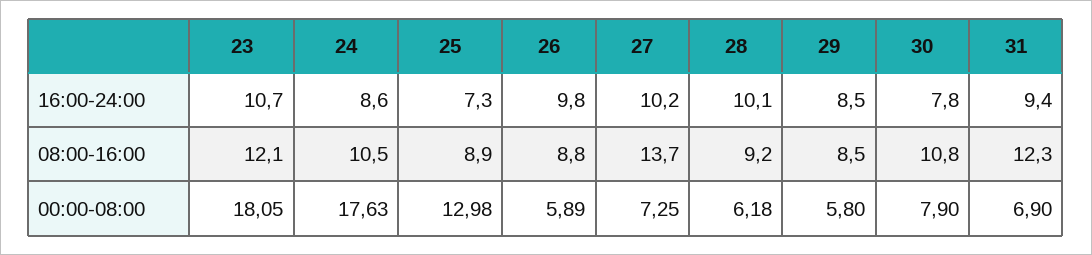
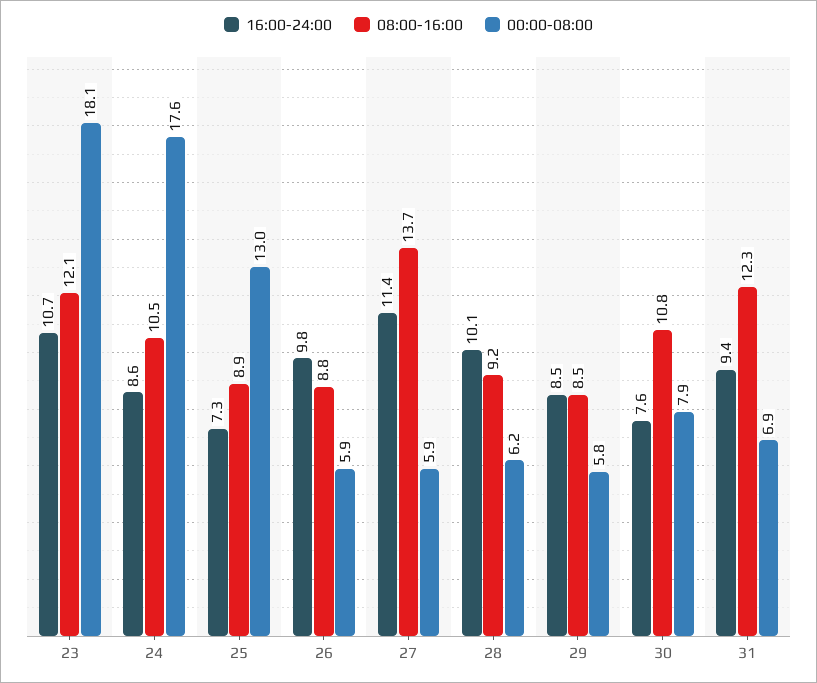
16:00-24:00, 27: 10.2 -> 11.4
16:00-24:00, 30: 7.8 -> 7.6
00:00-08:00, 27: 7.25 -> 5.9

